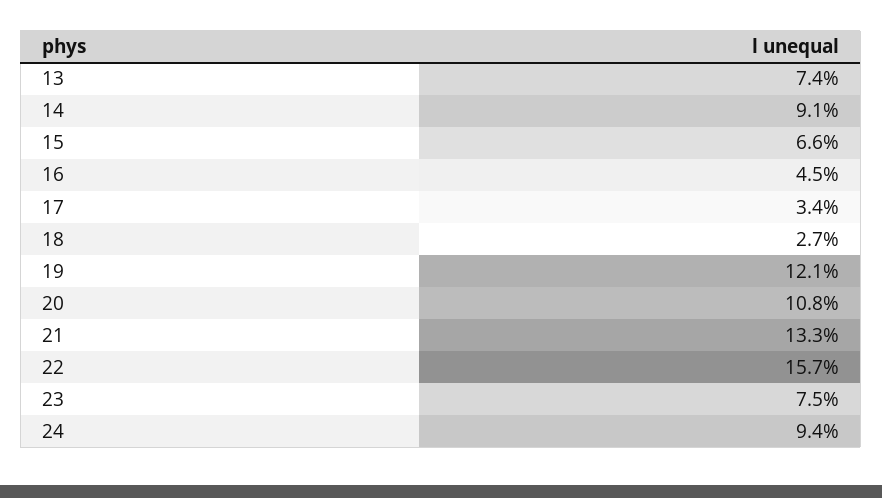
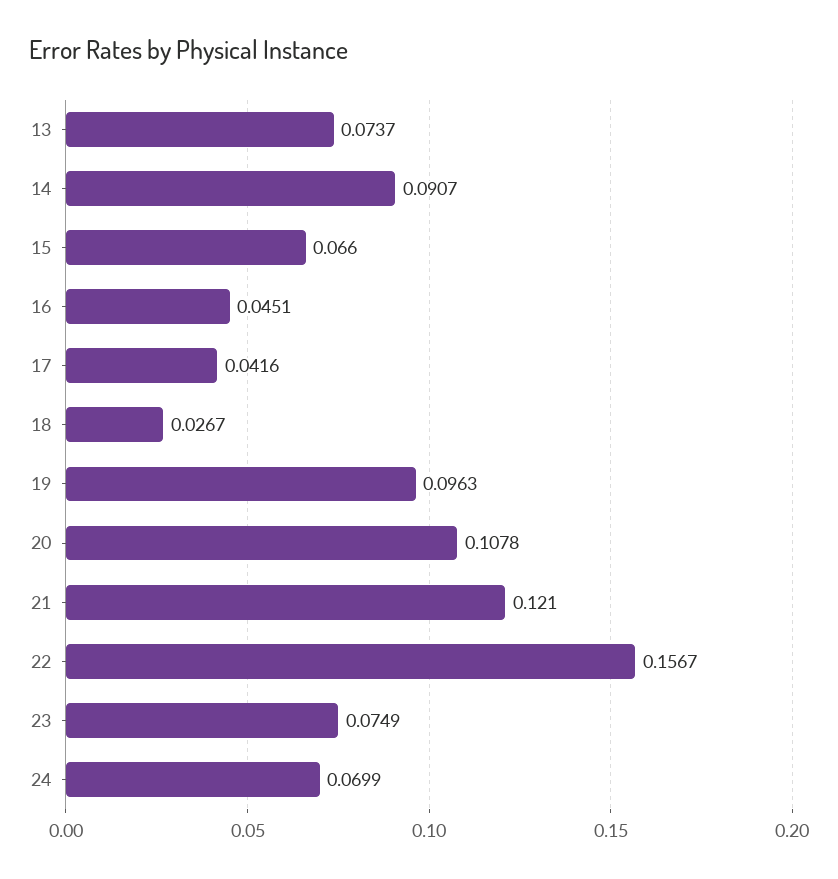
17: 0.034 -> 0.0416
19: 0.121 -> 0.0963
21: 0.133 -> 0.121
24: 0.094 -> 0.0699

